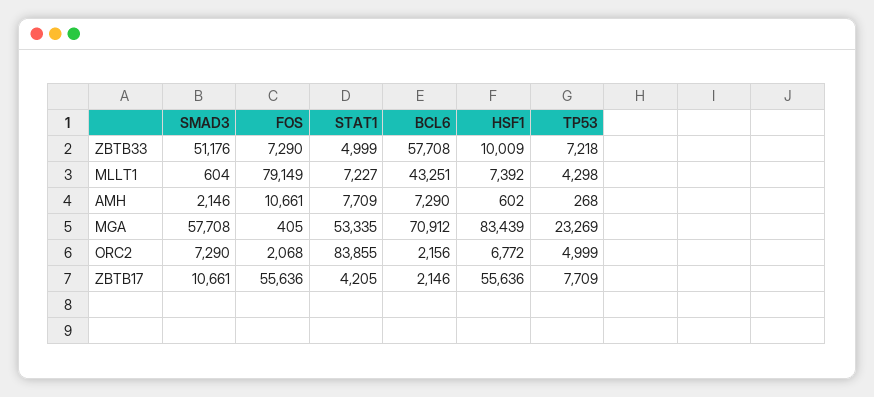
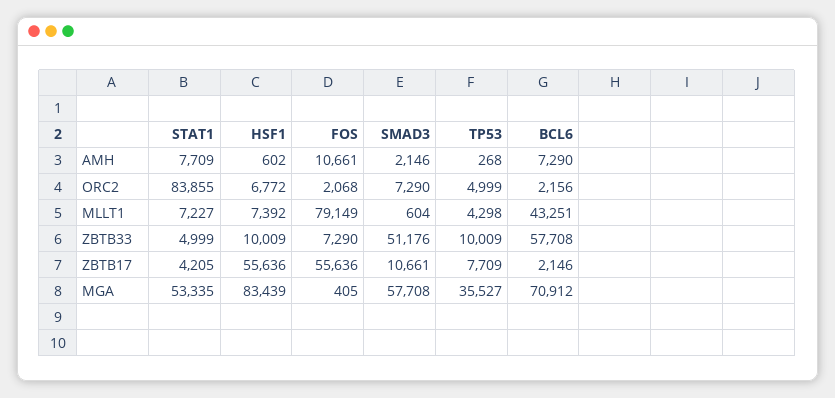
TP53, ZBTB33: 7218 -> 10009
TP53, MGA: 23269 -> 35527

